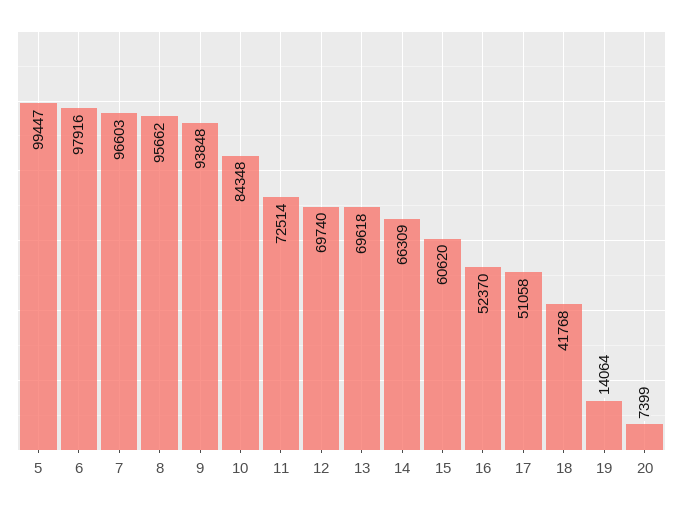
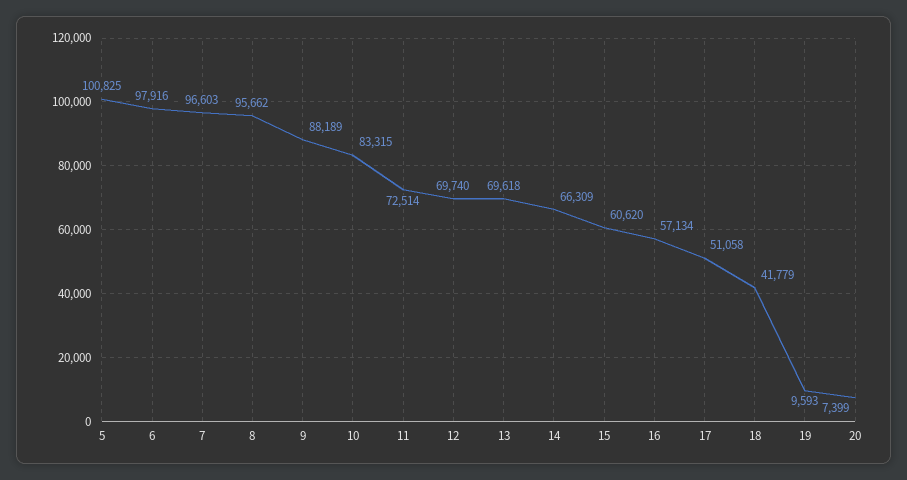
5: 99447 -> 100825
9: 93848 -> 88189
10: 84348 -> 83315
16: 52370 -> 57134
18: 41768 -> 41779
19: 14064 -> 9593

